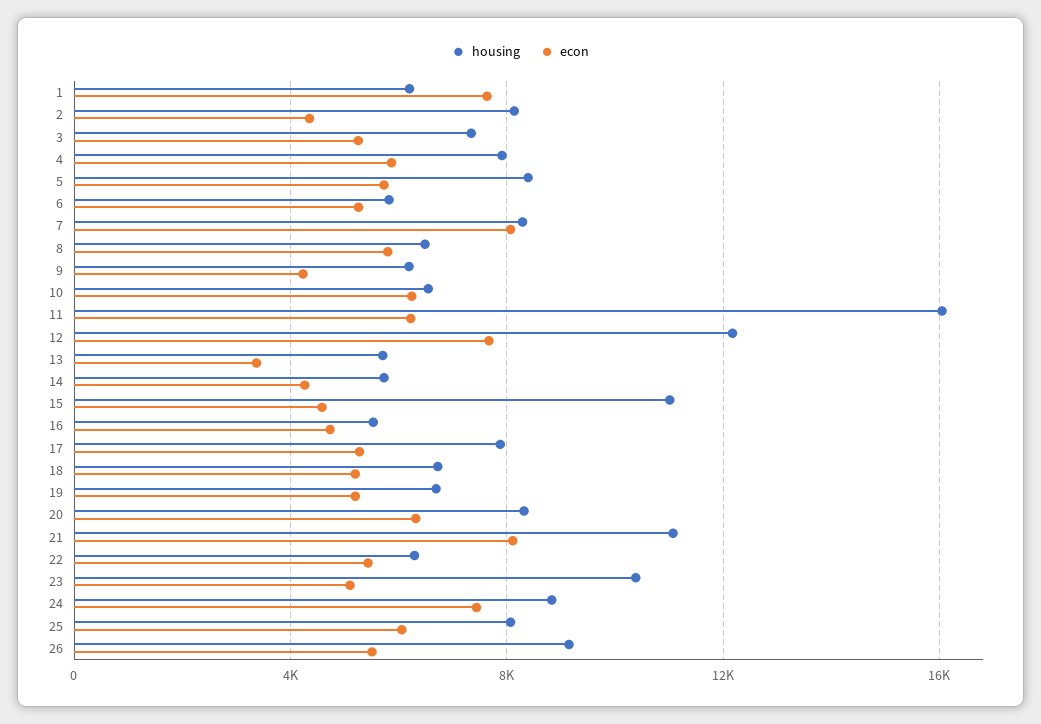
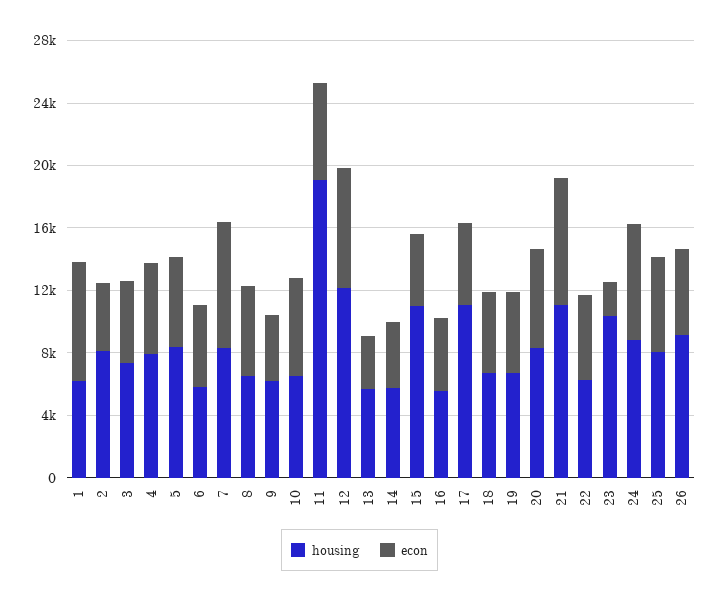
housing, 11: 16000 -> 19000
housing, 17: 8000 -> 11000
econ, 23: 5000 -> 2000

